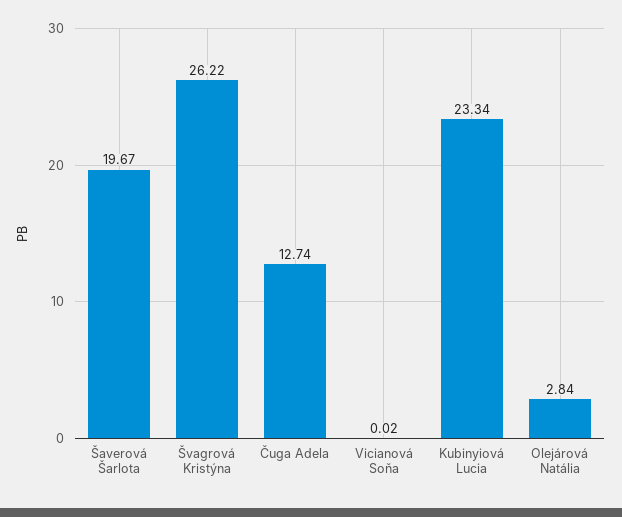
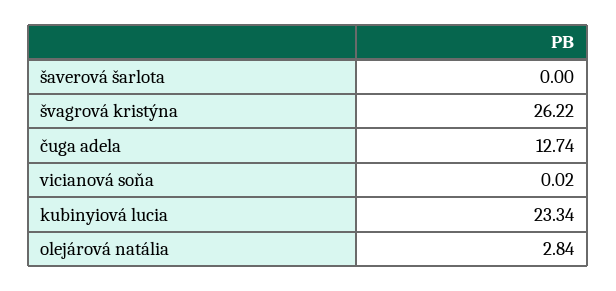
Šaverová Šarlota: 19.67 -> 0

